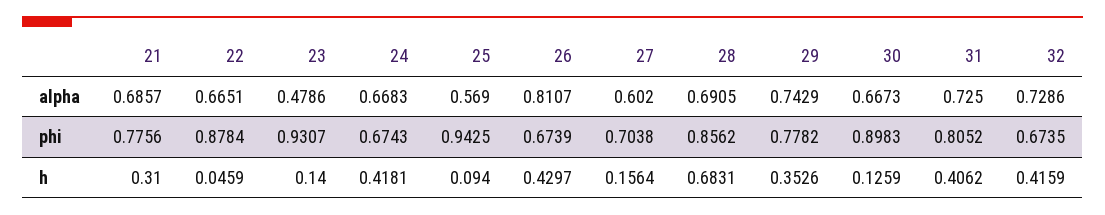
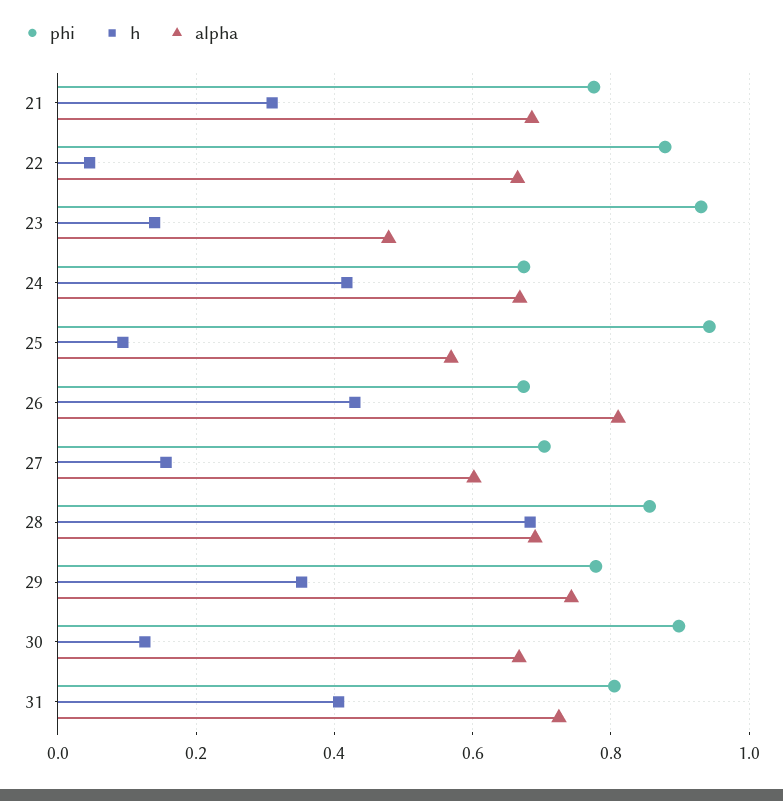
alpha, 32: 0.7286 -> none
phi, 32: 0.6735 -> none
h, 32: 0.4159 -> none

